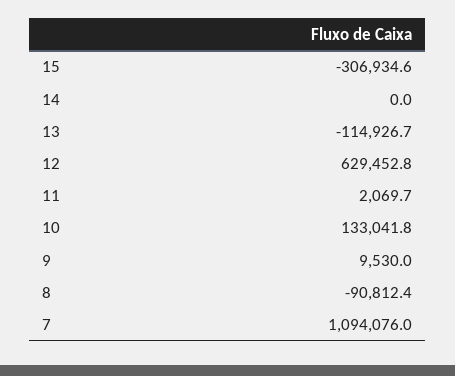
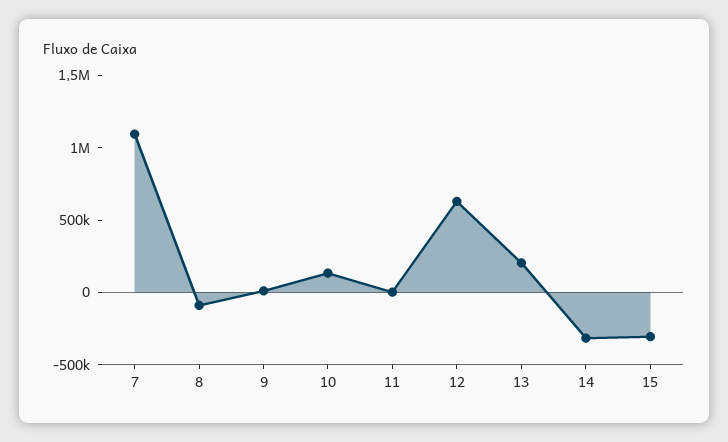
14: 0 -> -300000
13: -114926.7 -> 200000

